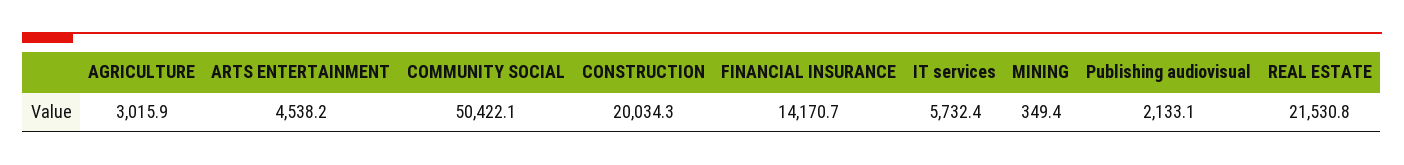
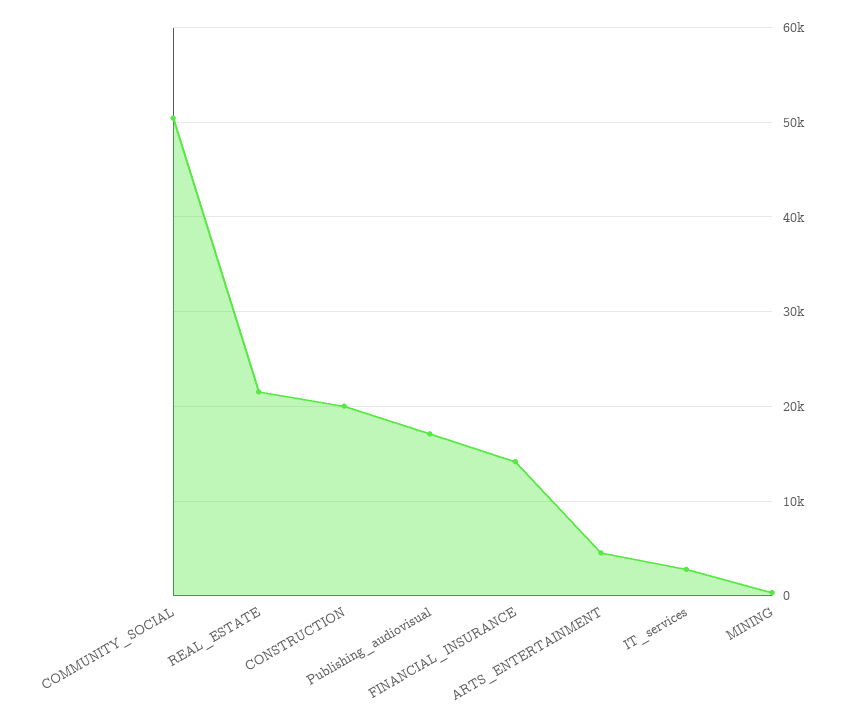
AGRICULTURE: 3015.9 -> none
IT services: 5732.4 -> 3000
Publishing audiovisual: 2133.1 -> 17000

